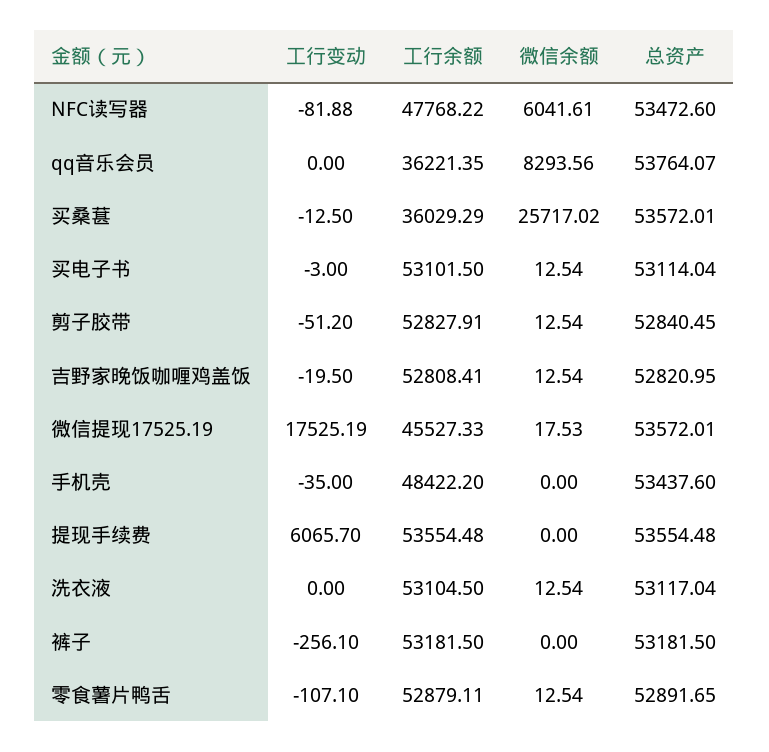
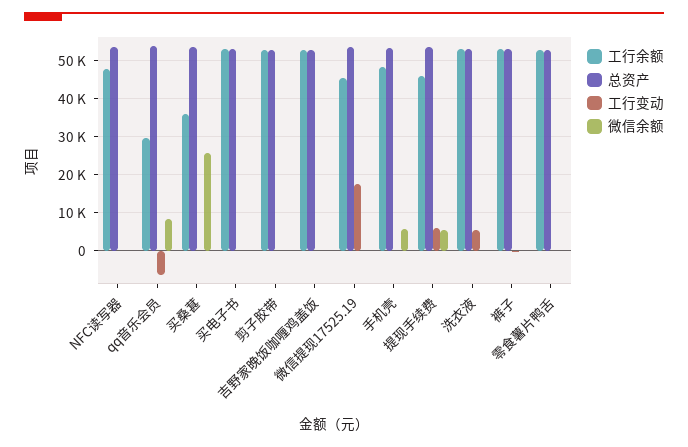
微信余额, NFC读写器: 6041.61 -> 0
工行变动, qq音乐会员: 0 -> -6000
工行余额, qq音乐会员: 36221.35 -> 30000
微信余额, 手机壳: 0 -> 6000
工行余额, 提现手续费: 53554.48 -> 46000
微信余额, 提现手续费: 0 -> 6000
工行变动, 洗衣液: 0 -> 6000

